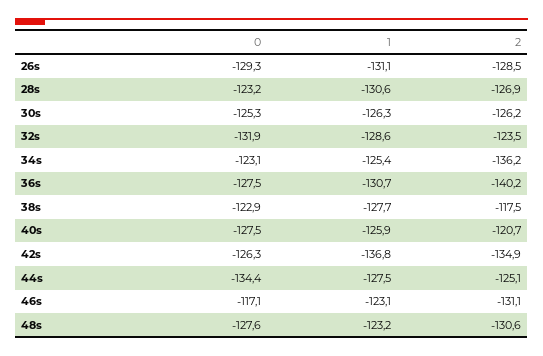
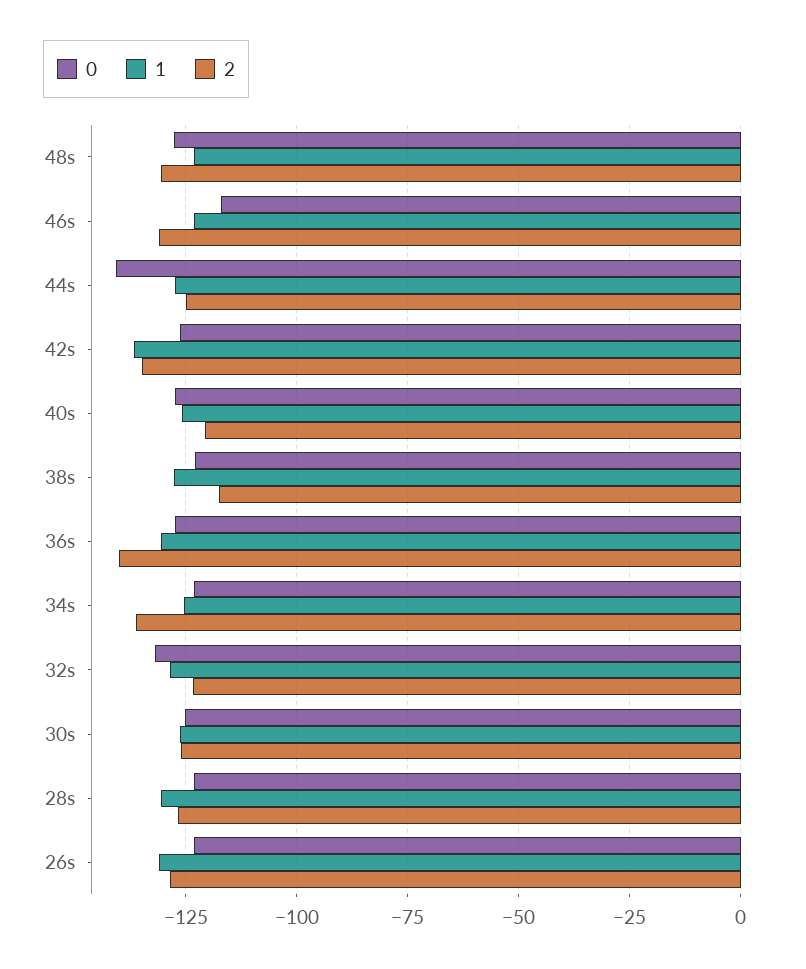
0, 26s: -129.3 -> -122.5
0, 44s: -134.4 -> -140

